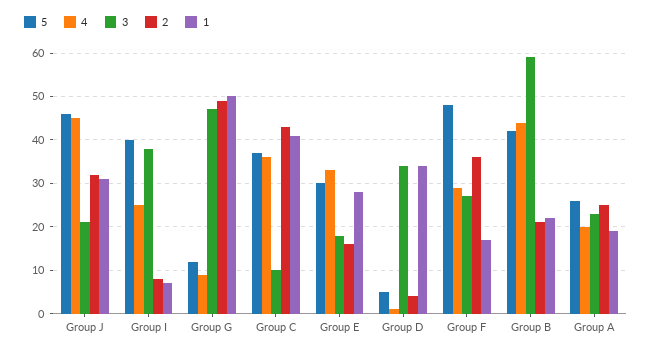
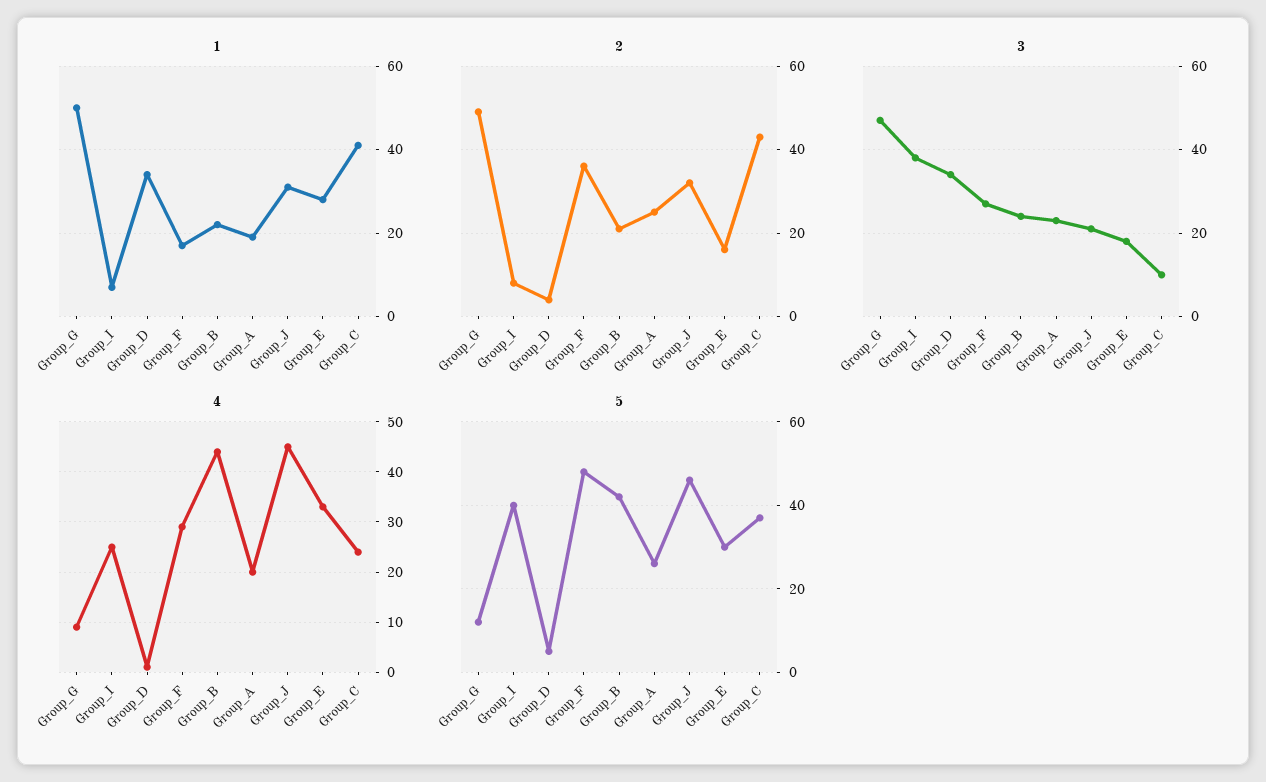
4, Group C: 35 -> 25
3, Group B: 60 -> 25

